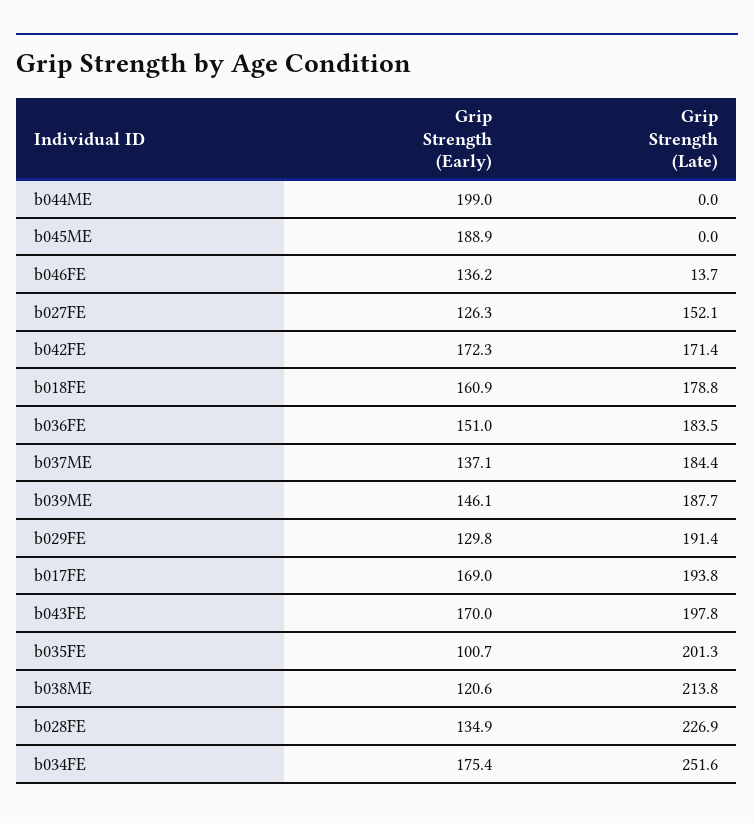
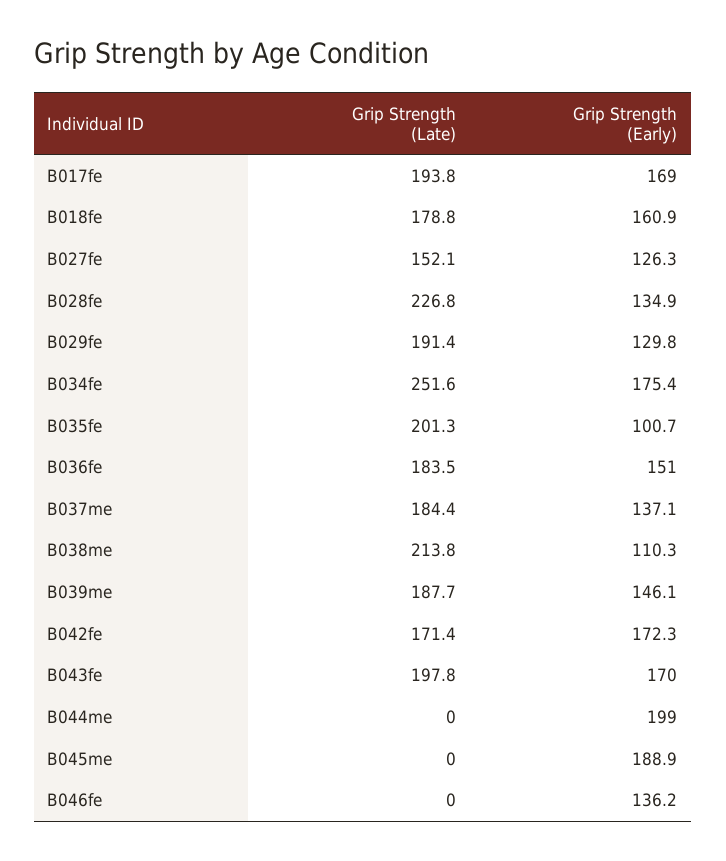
Grip Strength (Late), b046FE: 13.7 -> 0
Grip Strength (Early), b038ME: 120.6 -> 110.3
Grip Strength (Late), b028FE: 226.9 -> 226.8

